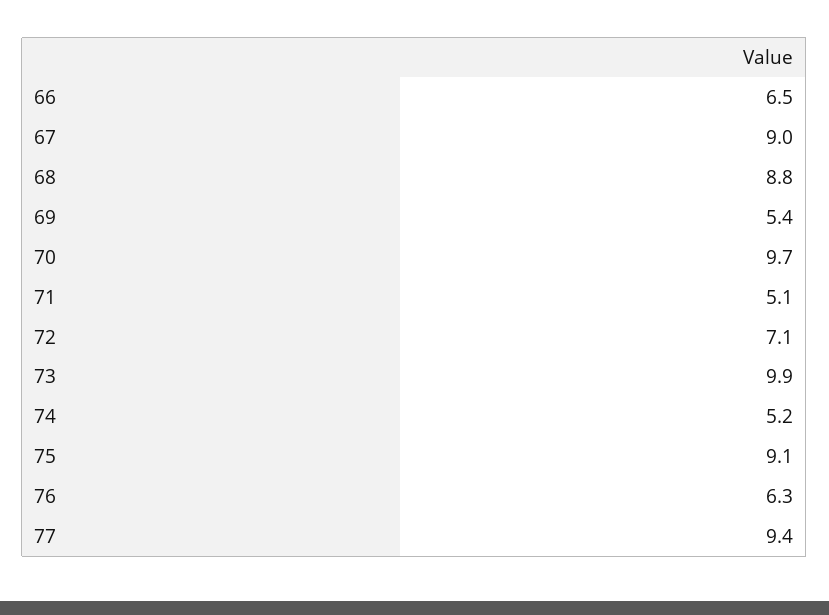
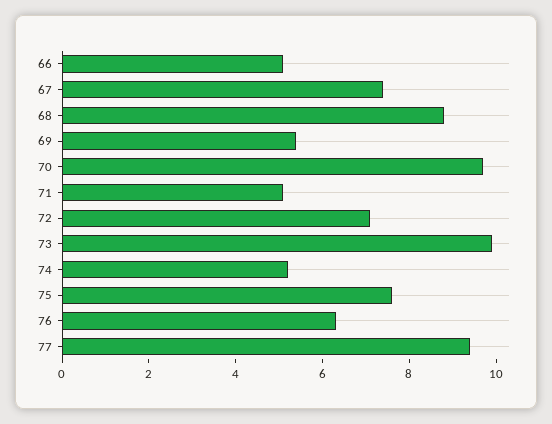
66: 6.5 -> 5
67: 9 -> 7.5
75: 9.1 -> 7.5

